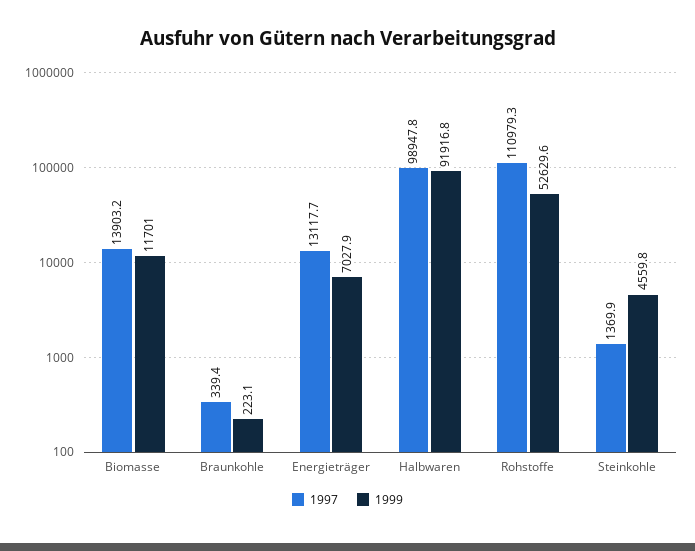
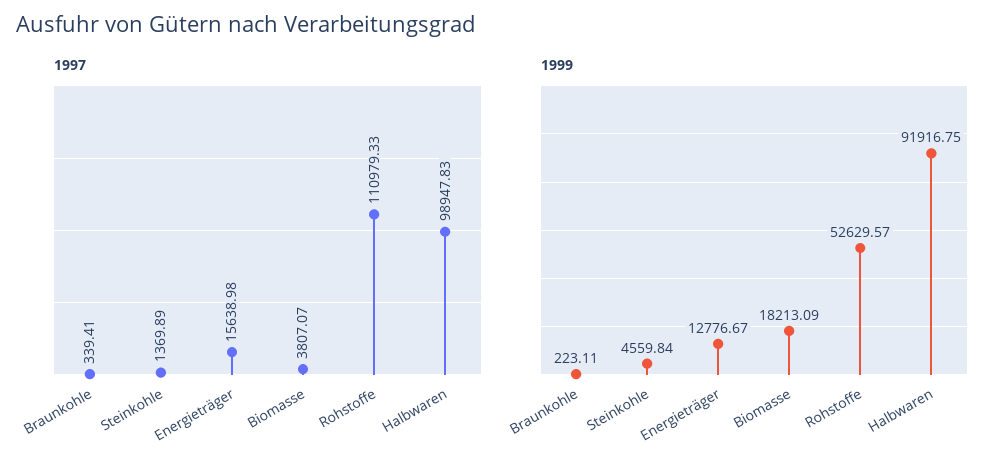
1997, Biomasse: 13903.2 -> 3807.07
1999, Biomasse: 11701 -> 18213.09
1997, Energieträger: 13117.7 -> 15638.98
1999, Energieträger: 7027.9 -> 12776.67

